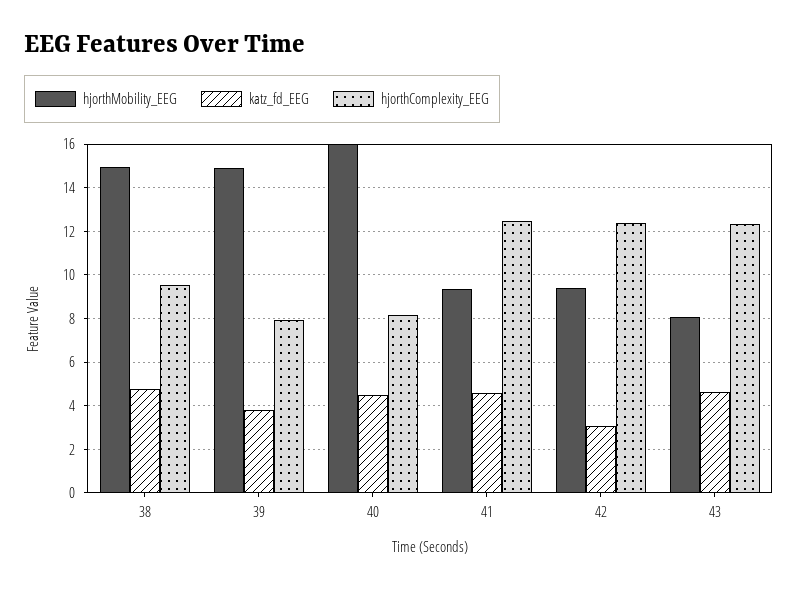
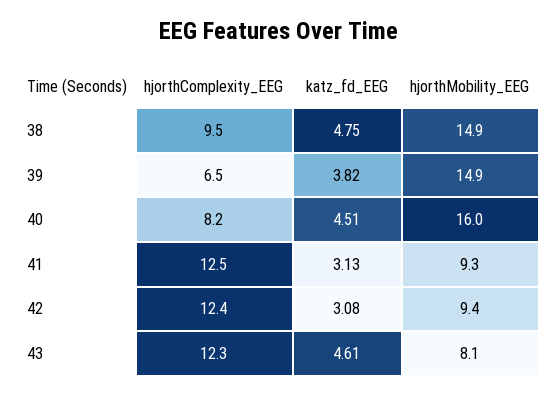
hjorthComplexity_EEG, 39: 8 -> 6.5
katz_fd_EEG, 41: 4.5 -> 3.13

